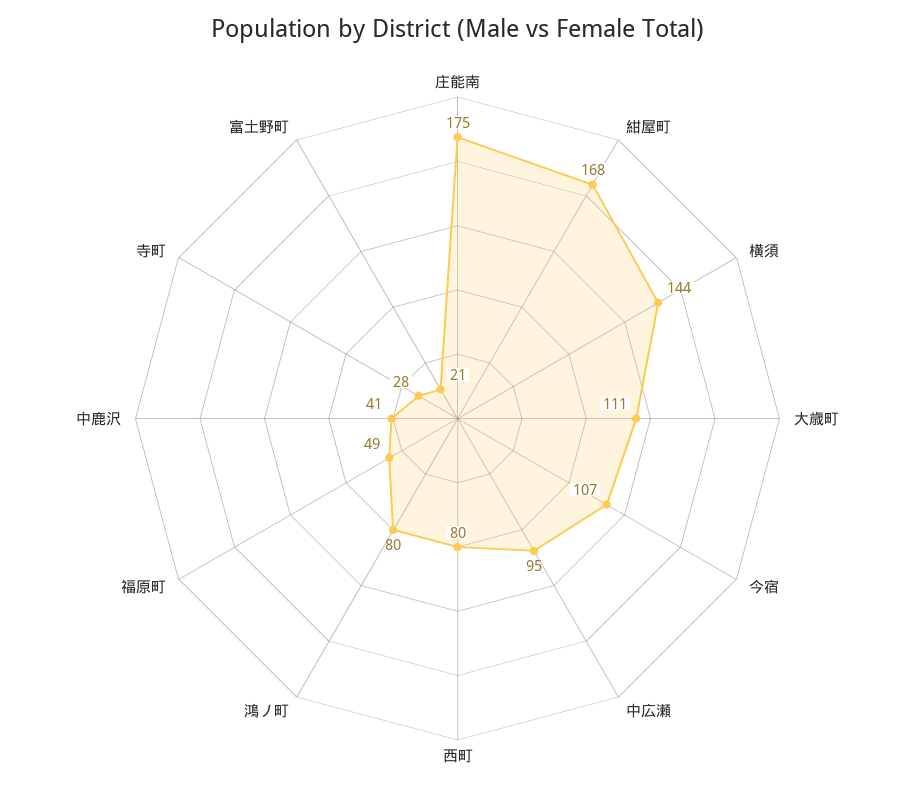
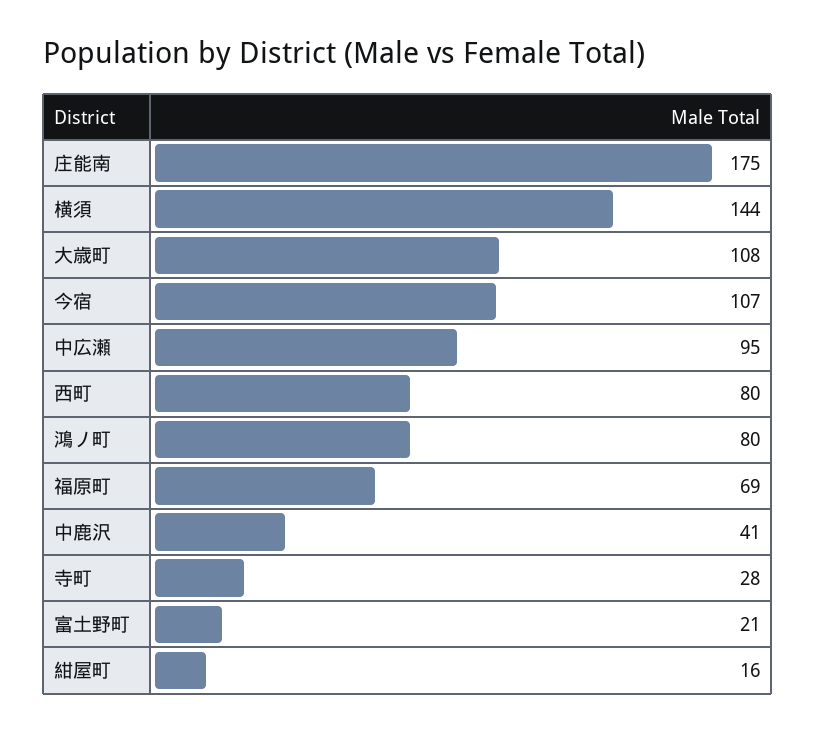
紺屋町: 168 -> 16
大歳町: 111 -> 108
福原町: 49 -> 69

